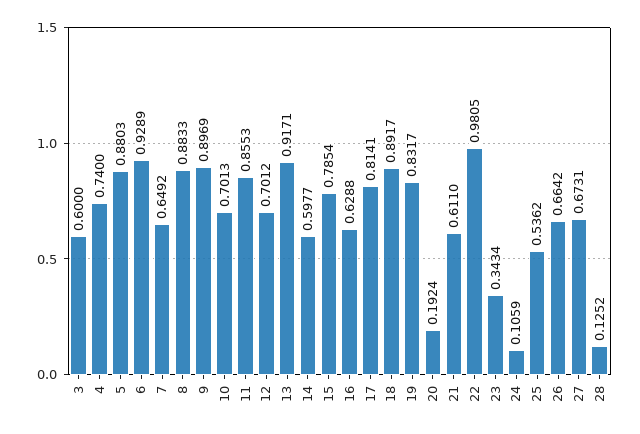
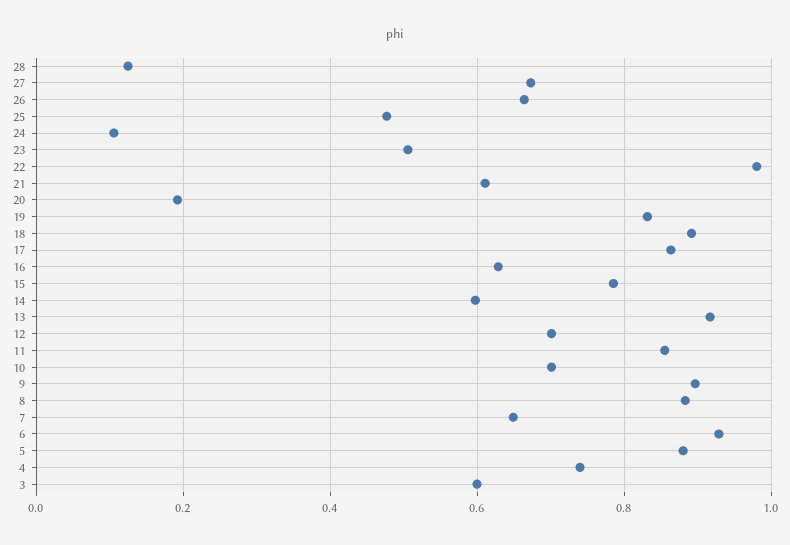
17: 0.8141 -> 0.86
23: 0.3434 -> 0.5
25: 0.5362 -> 0.48

